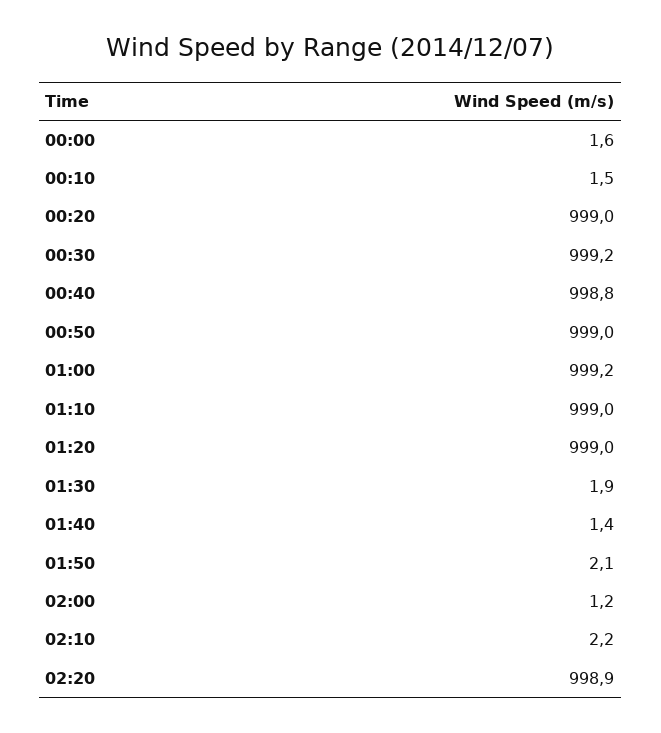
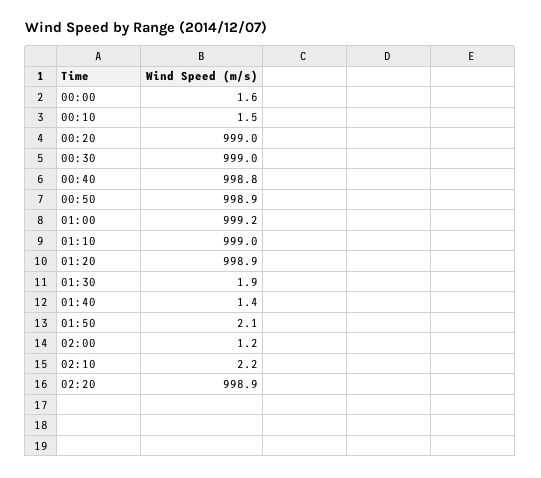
00:30: 999.2 -> 999
00:50: 999 -> 998.9
01:20: 999 -> 998.9

